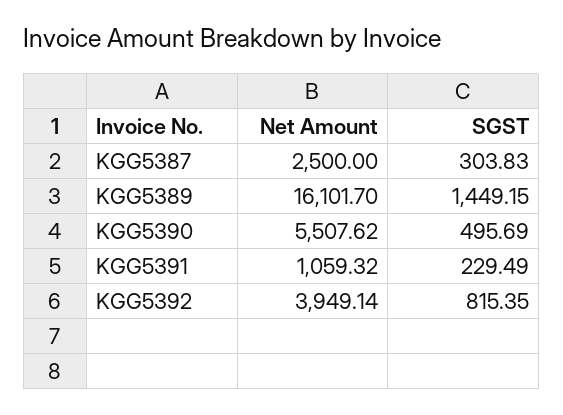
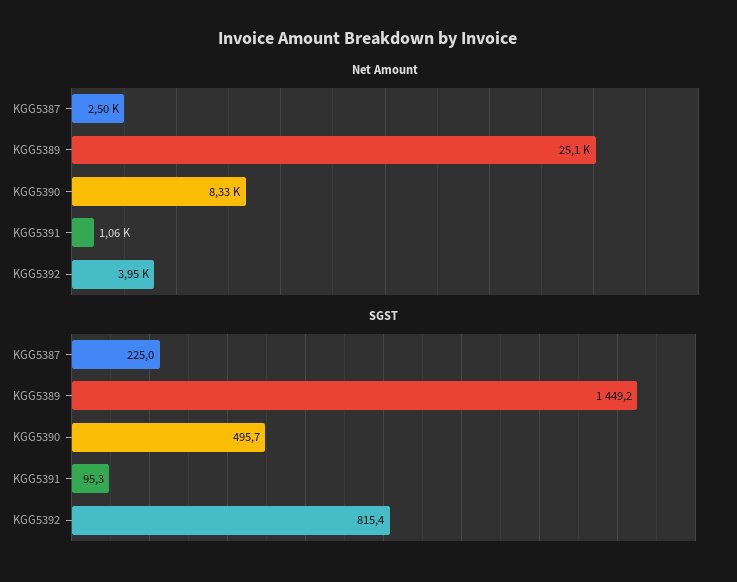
SGST, KGG5387: 303.83 -> 225
Net Amount, KGG5389: 16101.7 -> 25100
Net Amount, KGG5390: 5507.62 -> 8330
SGST, KGG5391: 229.49 -> 95.3

